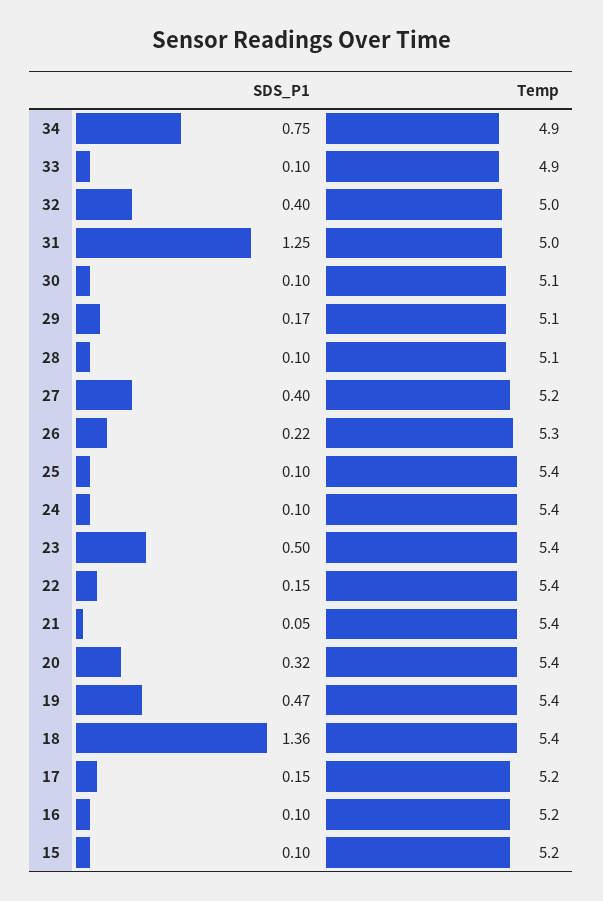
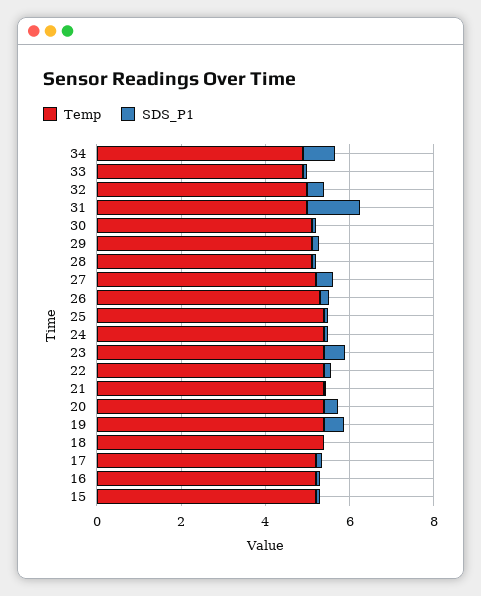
SDS_P1, 18: 1.36 -> 0

